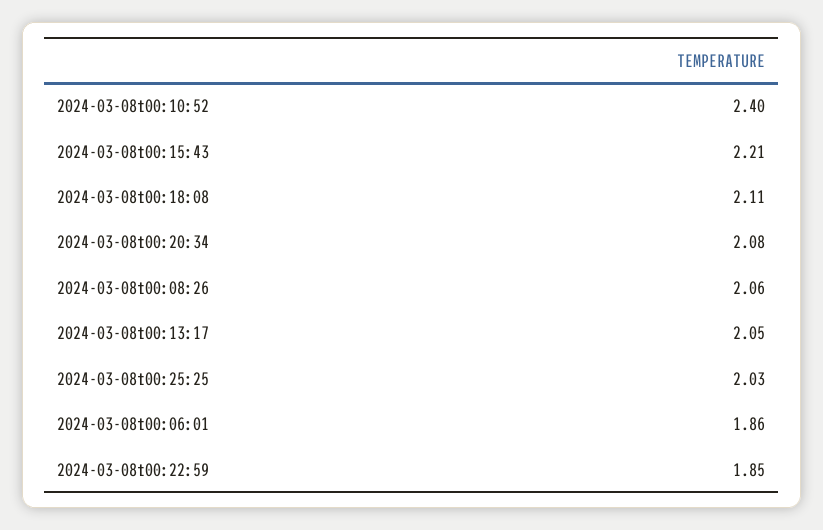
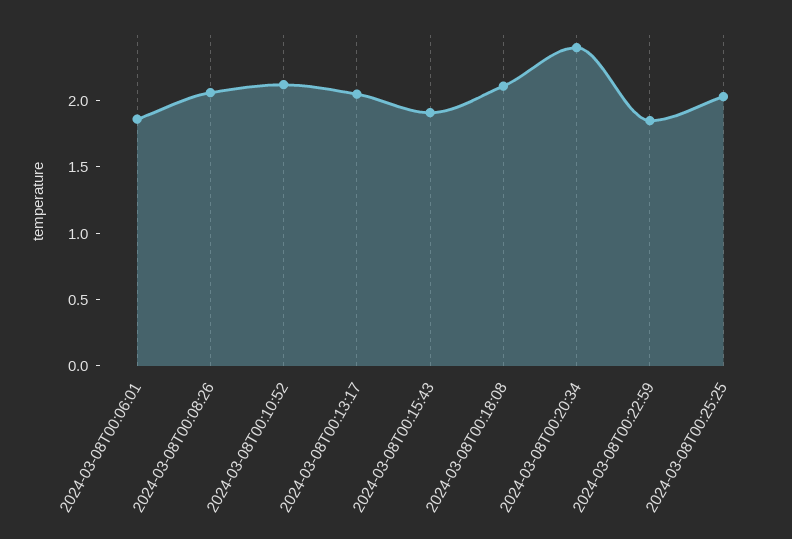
2024-03-08t00:10:52: 2.4 -> 2.1
2024-03-08t00:15:43: 2.21 -> 1.9
2024-03-08t00:20:34: 2.08 -> 2.4

